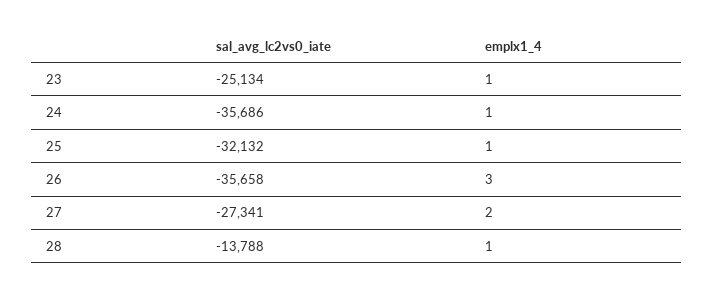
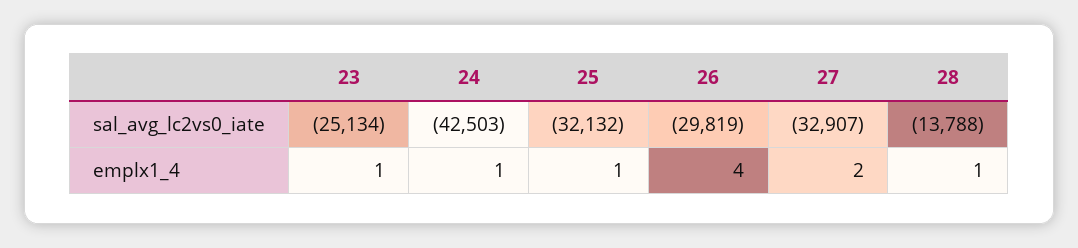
sal_avg_lc2vs0_iate, 24: -35686 -> -42503
sal_avg_lc2vs0_iate, 26: -35658 -> -29819
emplx1_4, 26: 3 -> 4
sal_avg_lc2vs0_iate, 27: -27341 -> -32907

